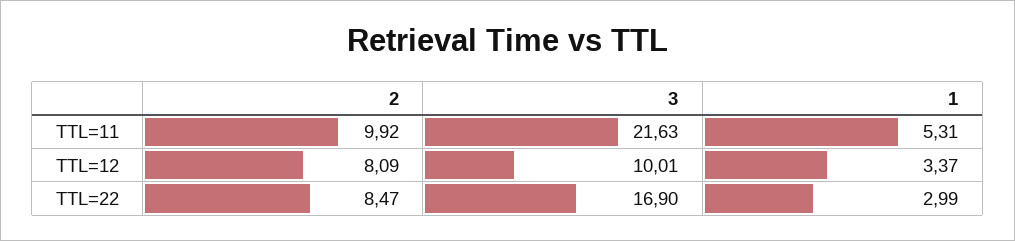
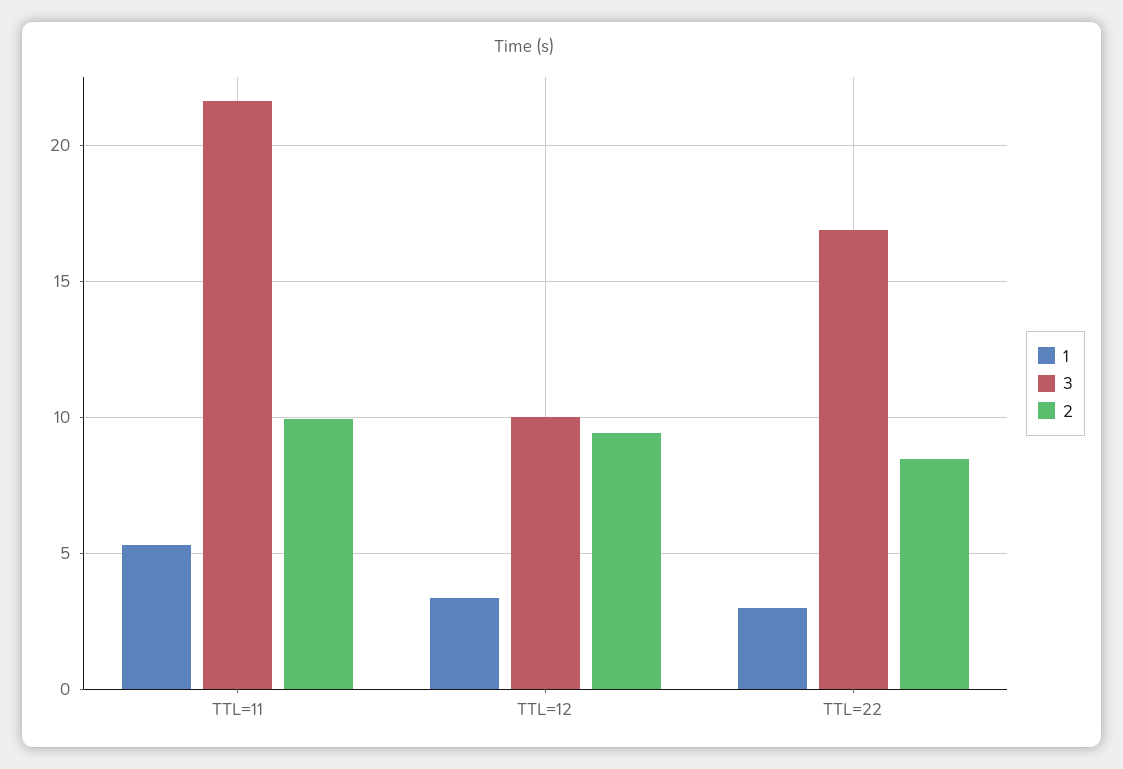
2, TTL=12: 8.09 -> 9.5

